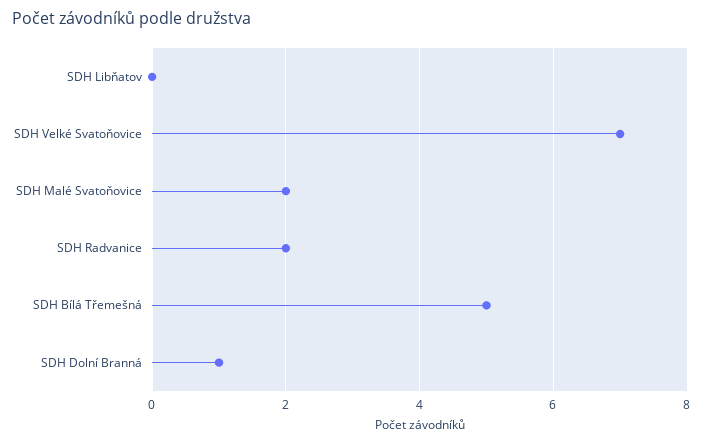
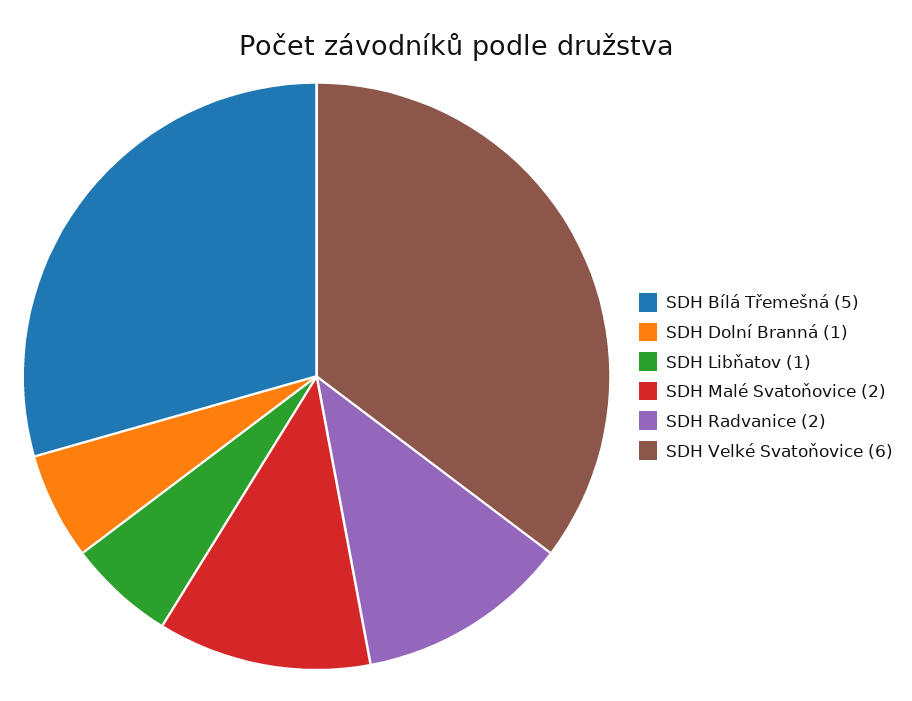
SDH Libňatov: 0 -> 1
SDH Velké Svatoňovice: 7 -> 6

